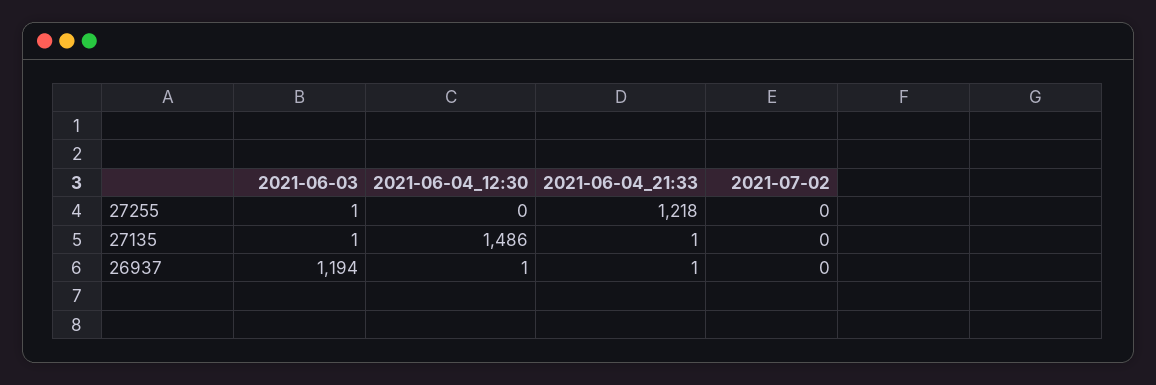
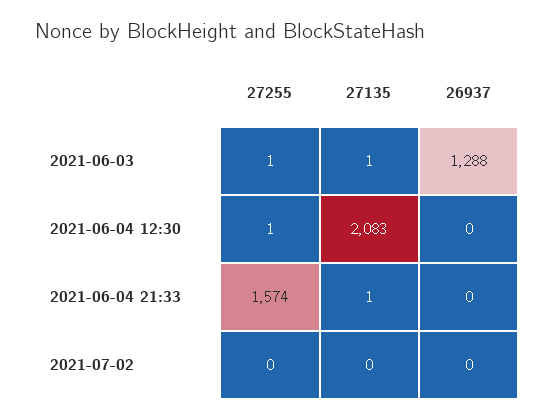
2021-06-04_12:30, 27255: 0 -> 1
2021-06-04_21:33, 27255: 1218 -> 1574
2021-06-04_12:30, 27135: 1486 -> 2083
2021-06-03, 26937: 1194 -> 1288
2021-06-04_12:30, 26937: 1 -> 0
2021-06-04_21:33, 26937: 1 -> 0

